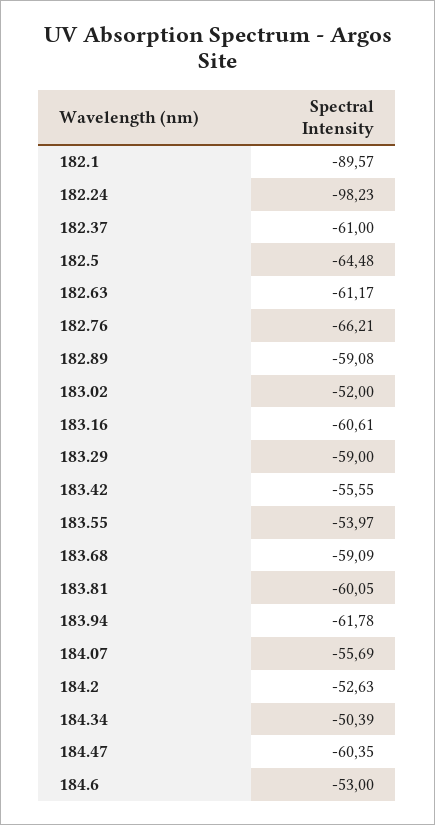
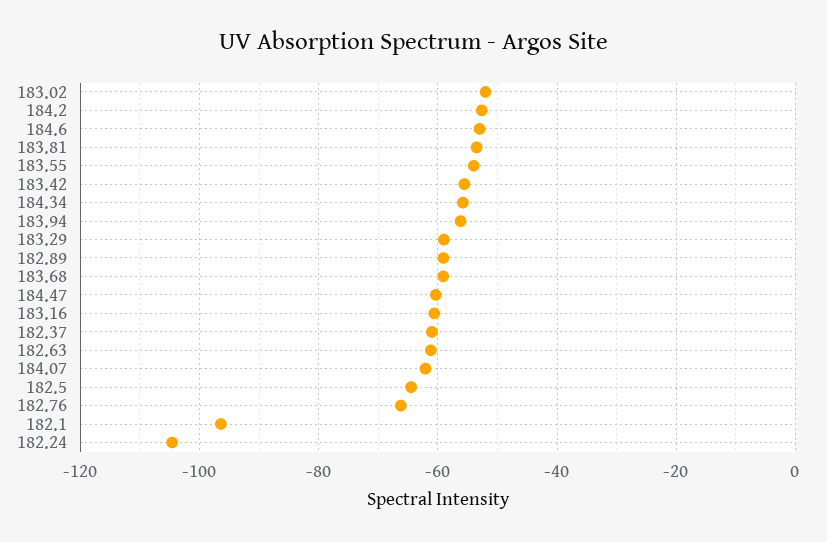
182.1: -89.57 -> -96
182.24: -98.23 -> -104
183.81: -60.05 -> -54
183.94: -61.78 -> -56
184.07: -55.69 -> -62
184.34: -50.39 -> -56

